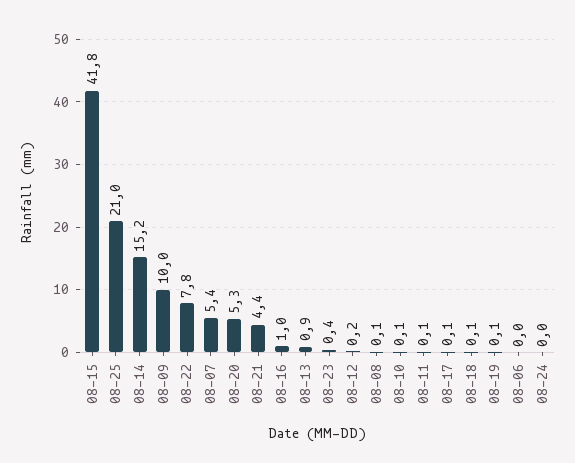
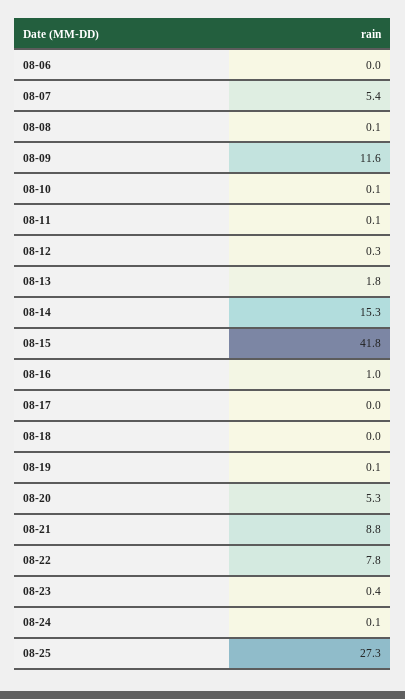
08-25: 21 -> 27.3
08-14: 15.2 -> 15.3
08-09: 10 -> 11.6
08-21: 4.4 -> 8.8
08-13: 0.9 -> 1.8
08-12: 0.2 -> 0.3
08-17: 0.1 -> 0
08-18: 0.1 -> 0
08-24: 0 -> 0.1

